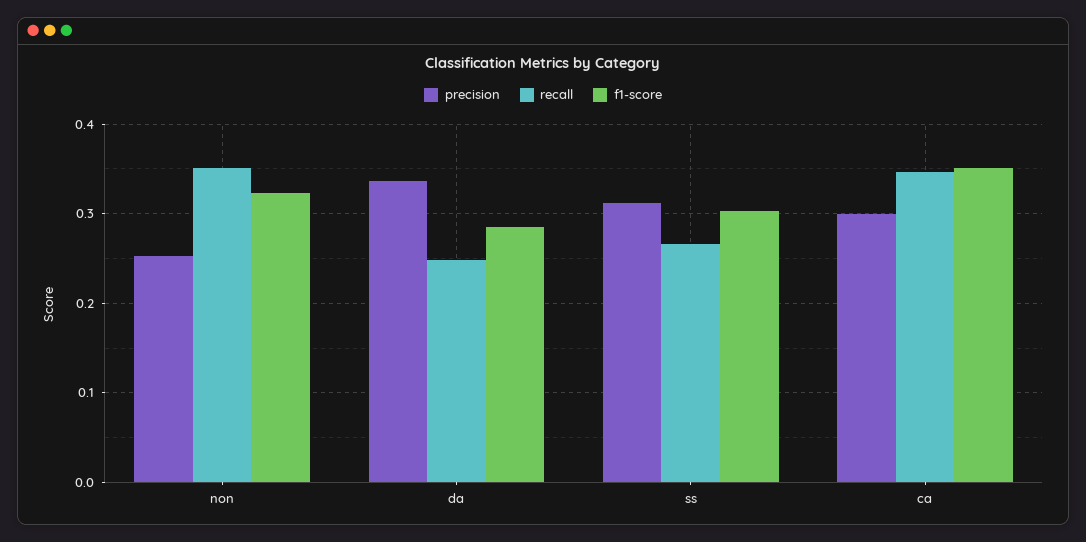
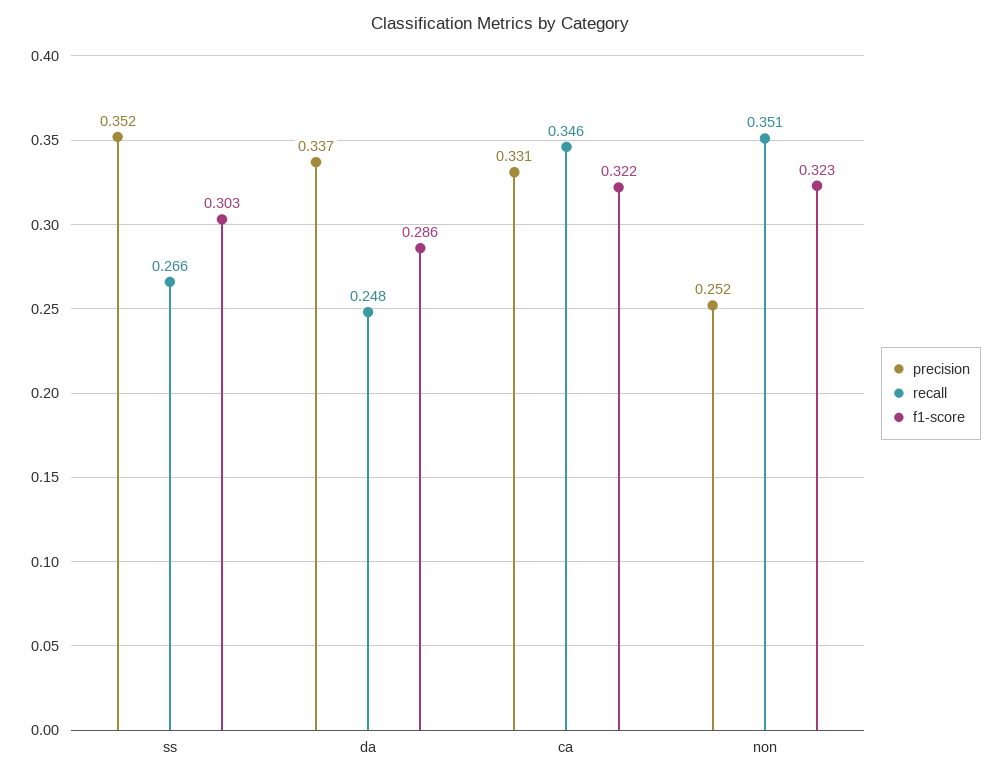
precision, ss: 0.31 -> 0.352
precision, ca: 0.3 -> 0.331
f1-score, ca: 0.35 -> 0.322

